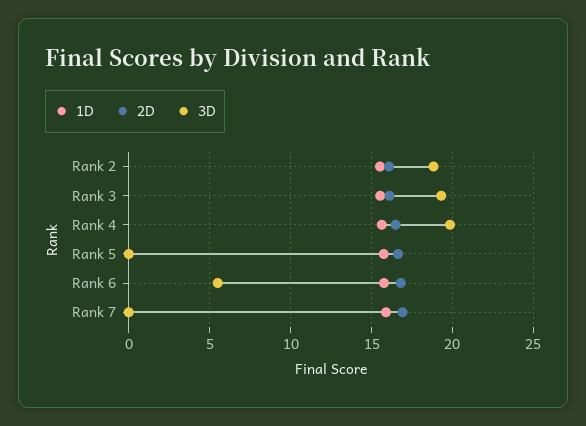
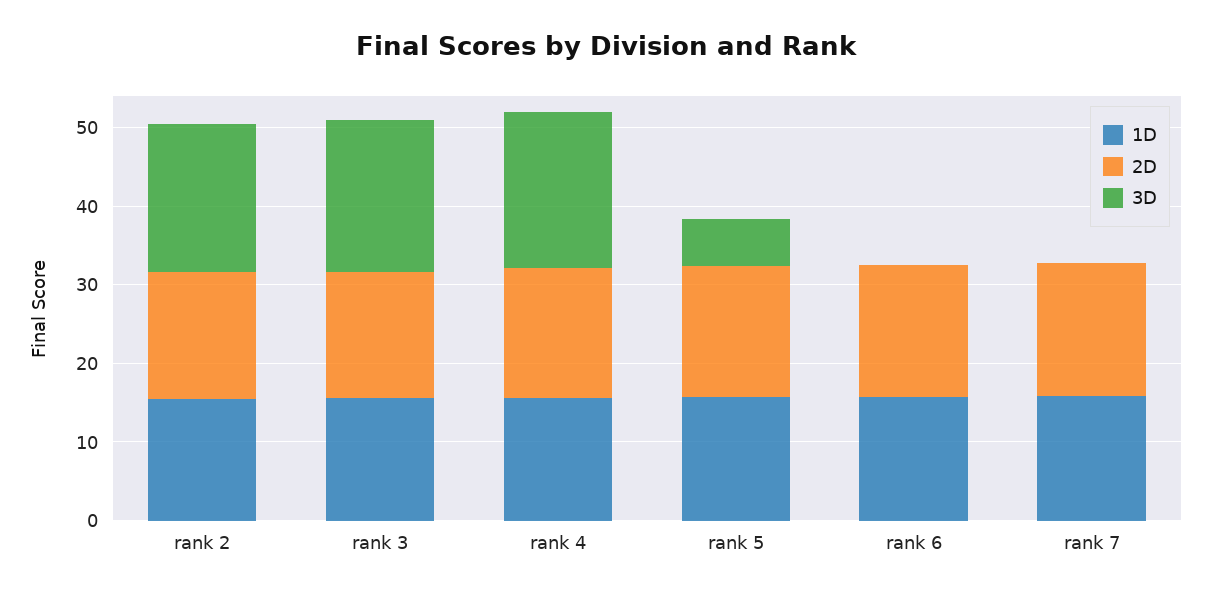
3D, Rank 5: 0 -> 6
3D, Rank 6: 5.5 -> 0

